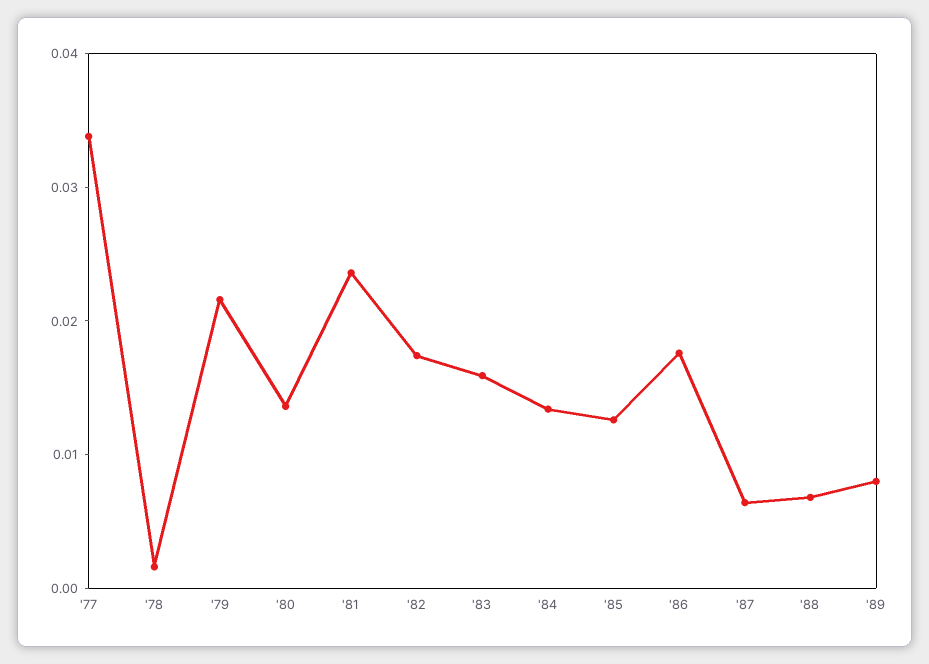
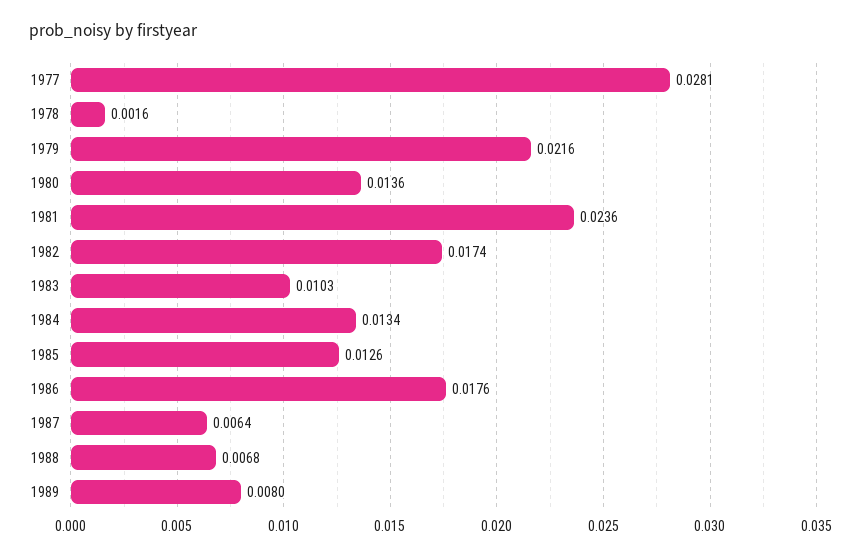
'77: 0.034 -> 0.0281
'83: 0.016 -> 0.0103

